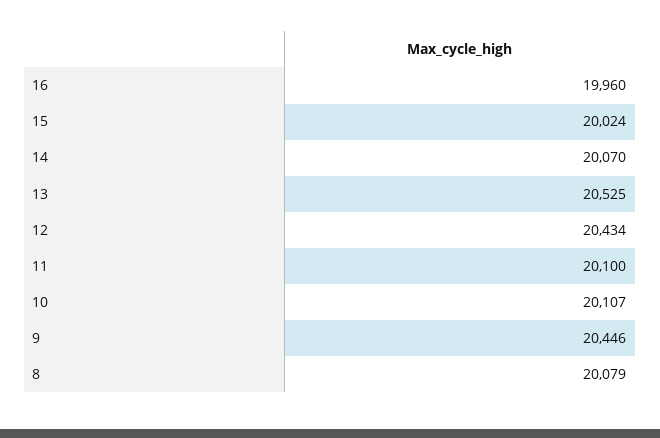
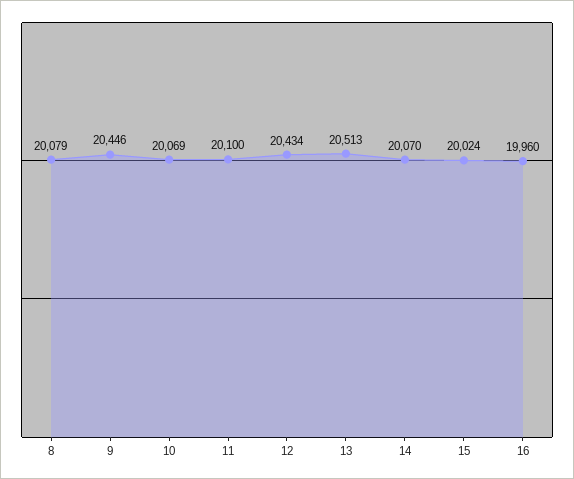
13: 20525 -> 20513
10: 20107 -> 20069

